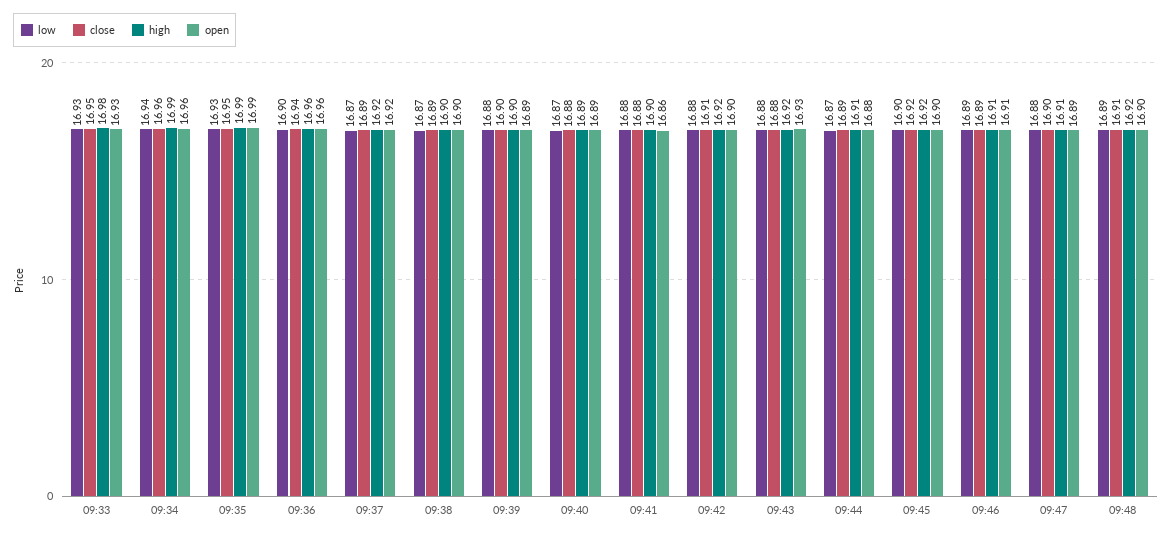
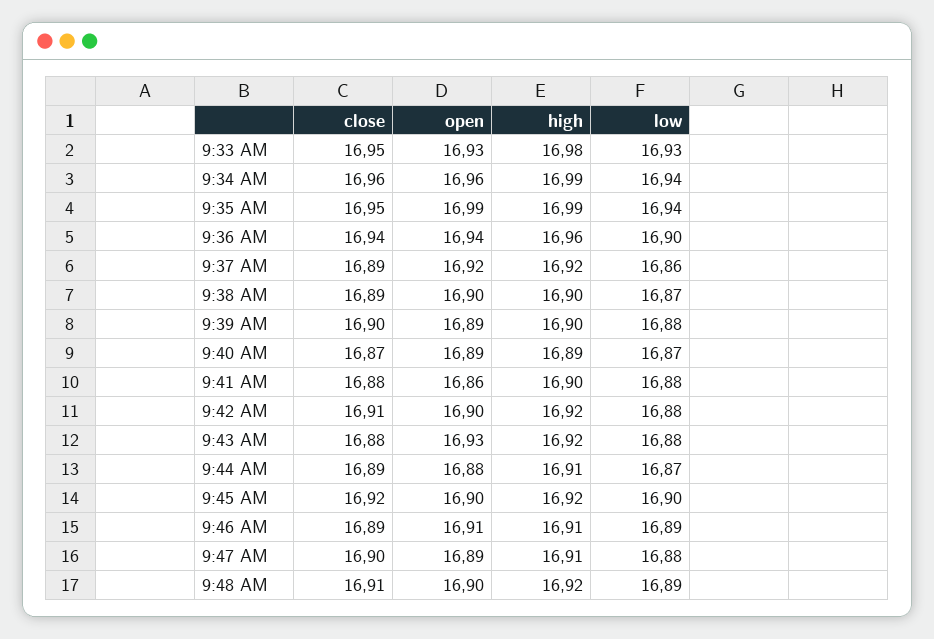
low, 09:35: 16.93 -> 16.94
open, 09:36: 16.96 -> 16.94
low, 09:37: 16.87 -> 16.86
close, 09:40: 16.88 -> 16.87

